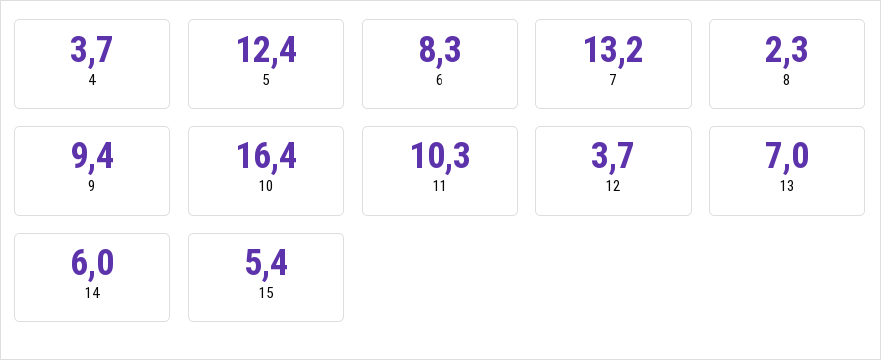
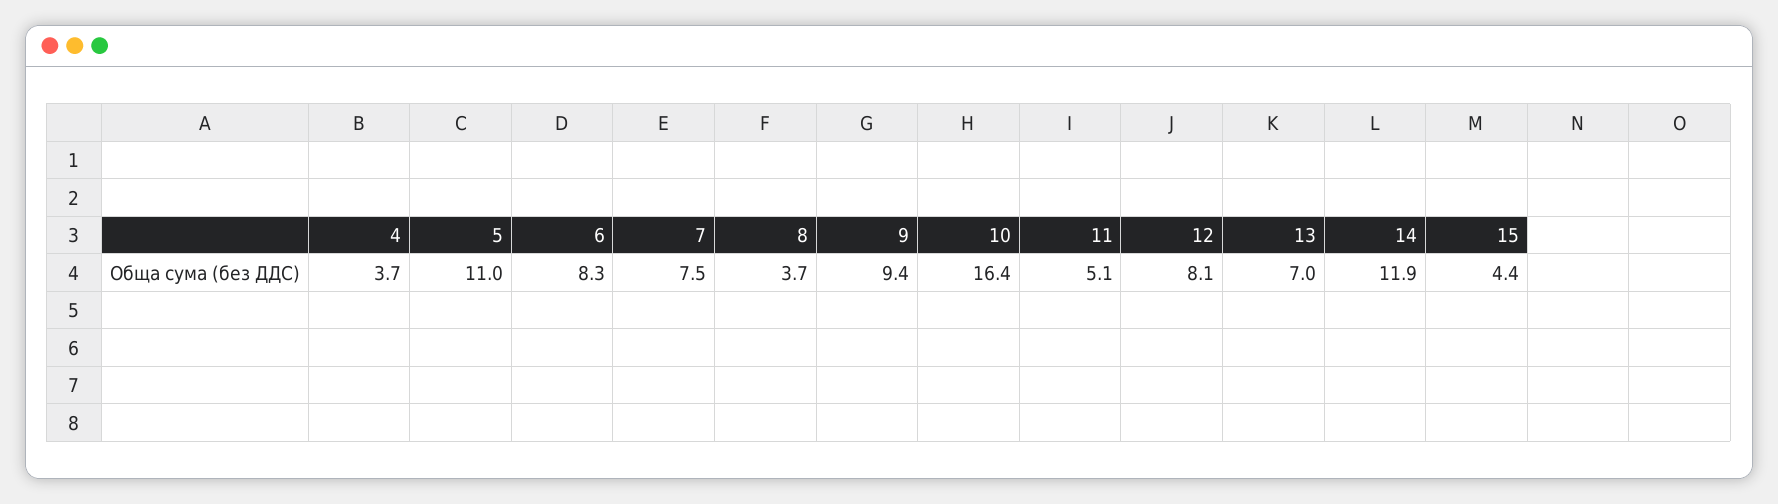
5: 12.4 -> 11
7: 13.2 -> 7.5
8: 2.3 -> 3.7
11: 10.3 -> 5.1
12: 3.7 -> 8.1
14: 6 -> 11.9
15: 5.4 -> 4.4

